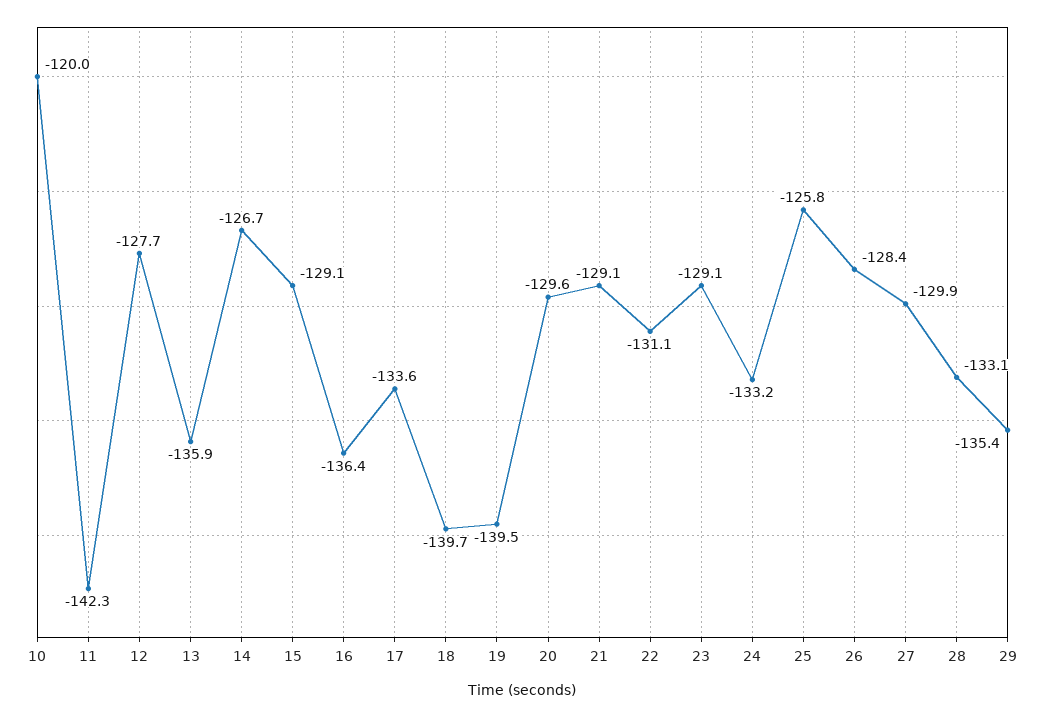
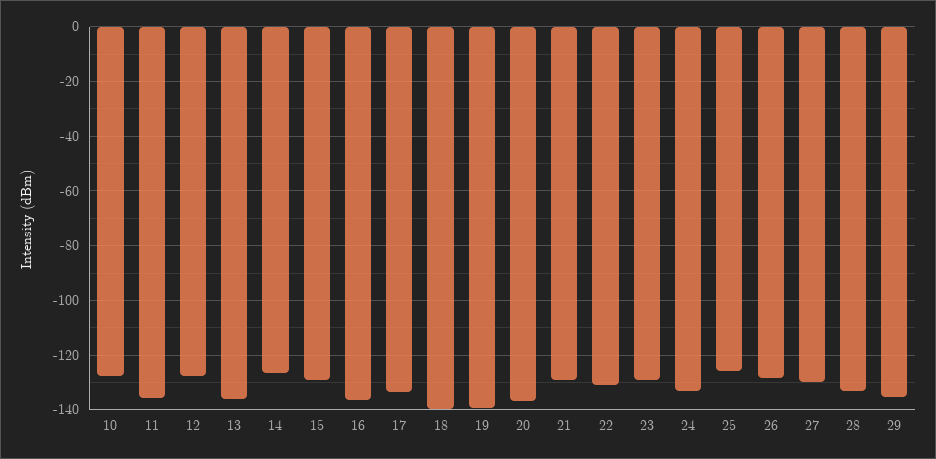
10: -120 -> -127.5
11: -142.3 -> -135
20: -129.6 -> -137.5

